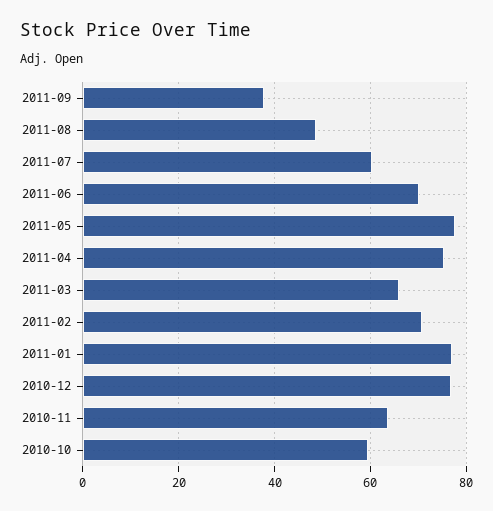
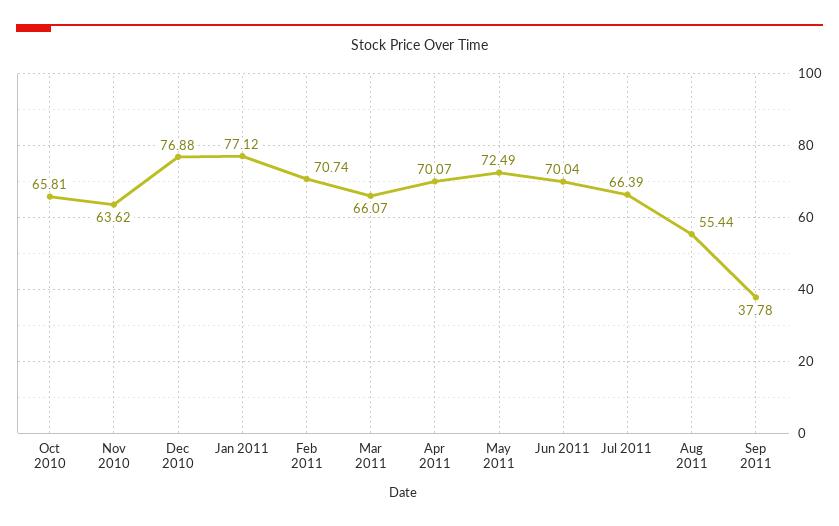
2011-08: 48 -> 55.44
2011-07: 60 -> 66.39
2011-05: 78 -> 72.49
2011-04: 76 -> 70.07
2010-10: 60 -> 65.81

